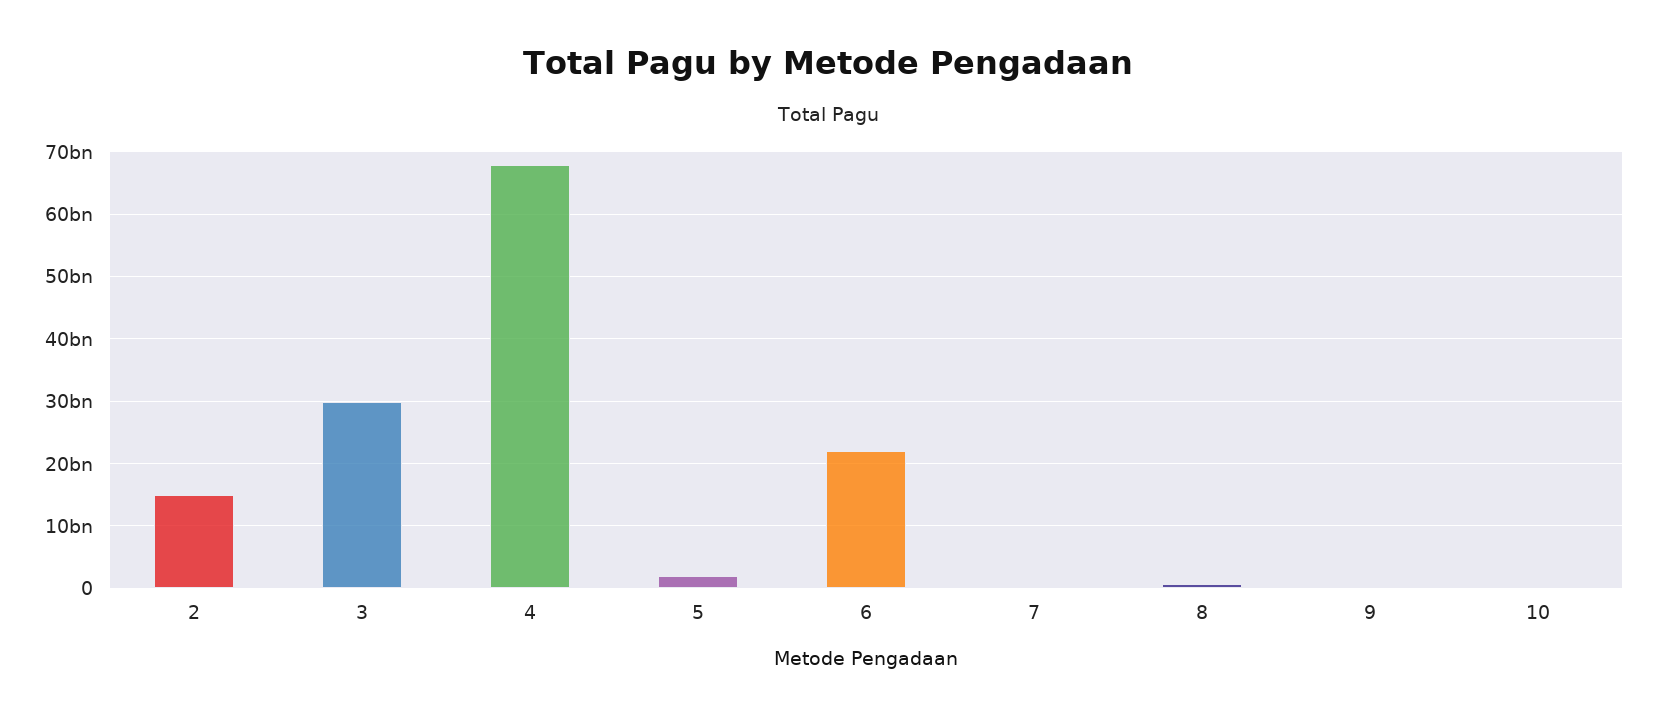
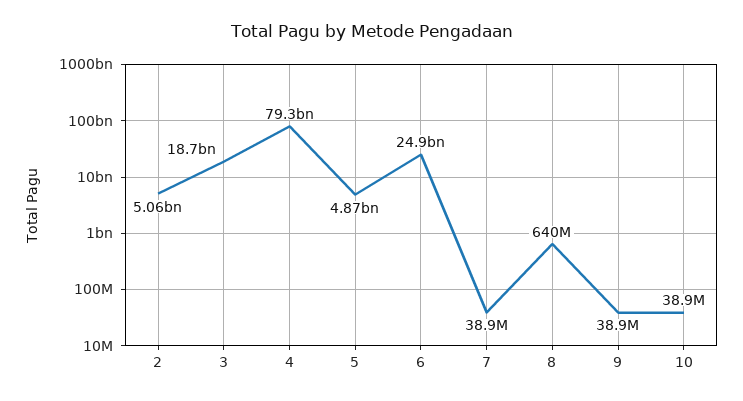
2: 15000000000 -> 5060000000
3: 30000000000 -> 18700000000
4: 68000000000 -> 79300000000
5: 2000000000 -> 4870000000
6: 22000000000 -> 24900000000

